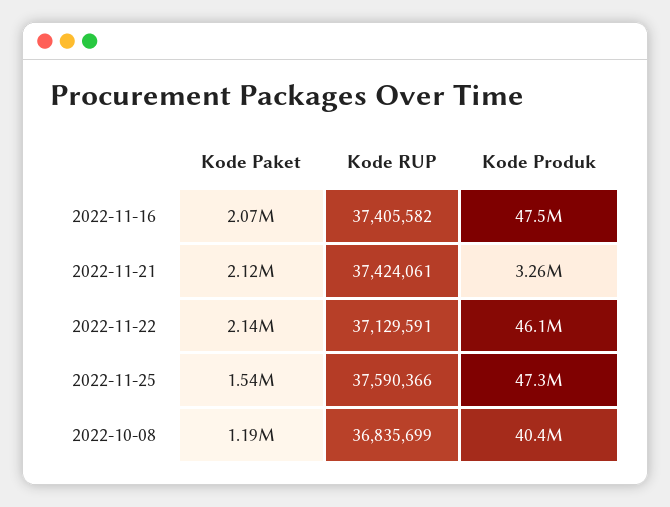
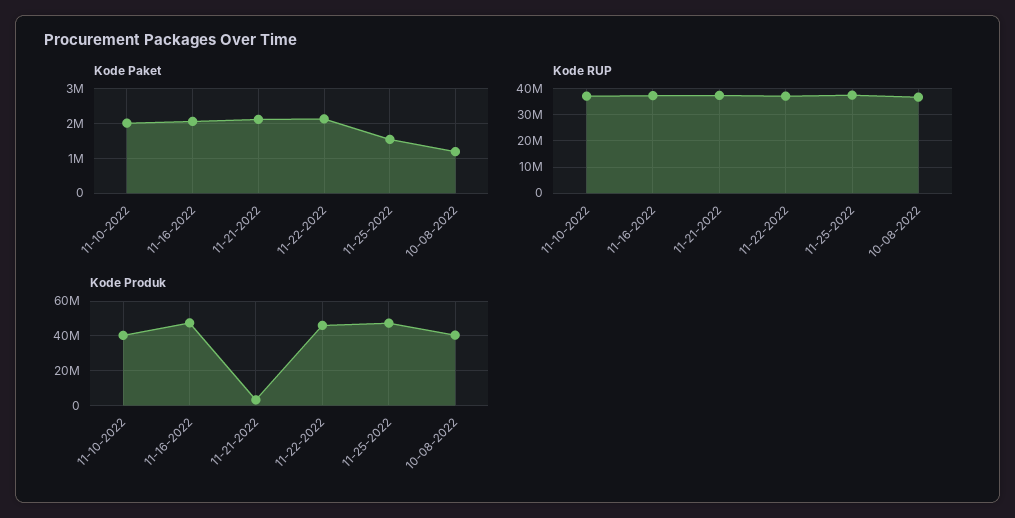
Kode Paket, 11-10-2022: none -> 2000000
Kode RUP, 11-10-2022: none -> 37500000
Kode Produk, 11-10-2022: none -> 40000000

